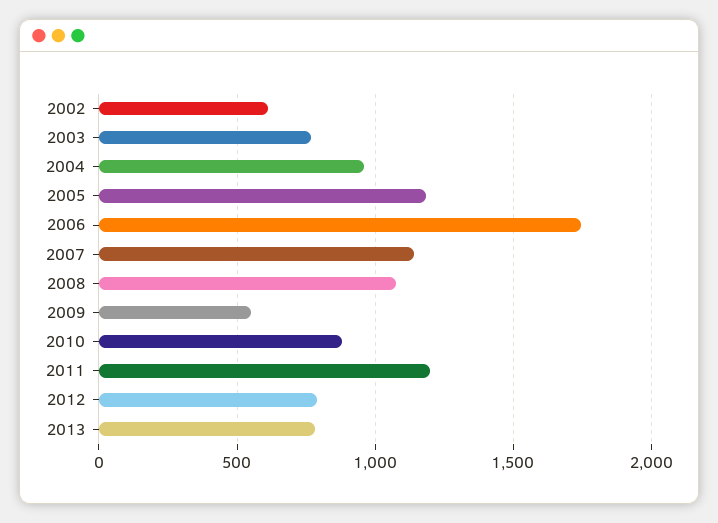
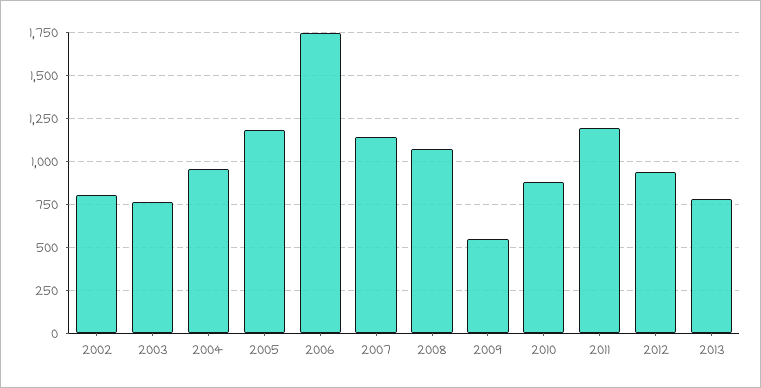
2002: 600 -> 800
2012: 800 -> 950

